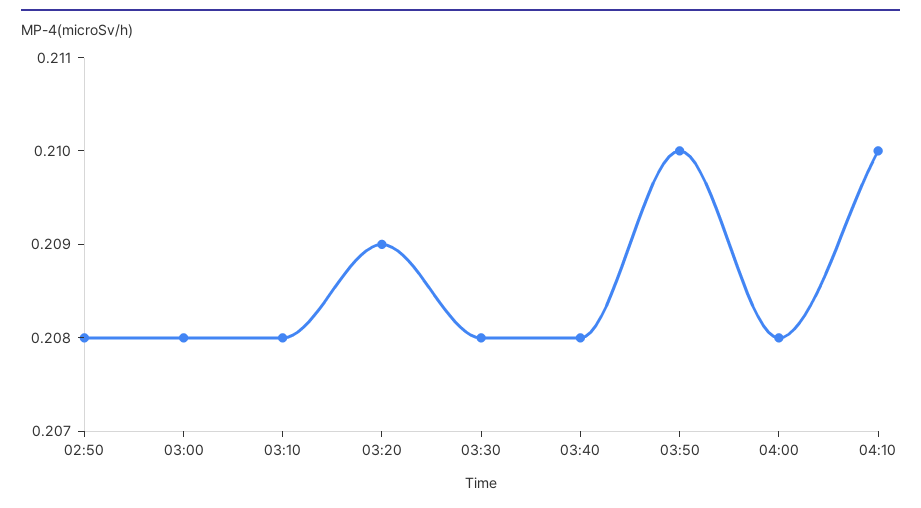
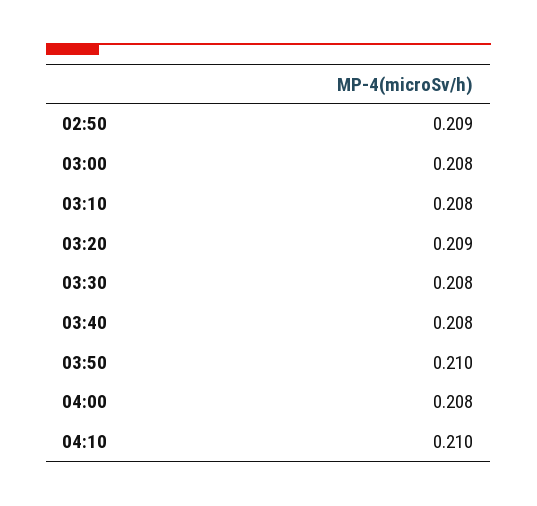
02:50: 0.208 -> 0.209

